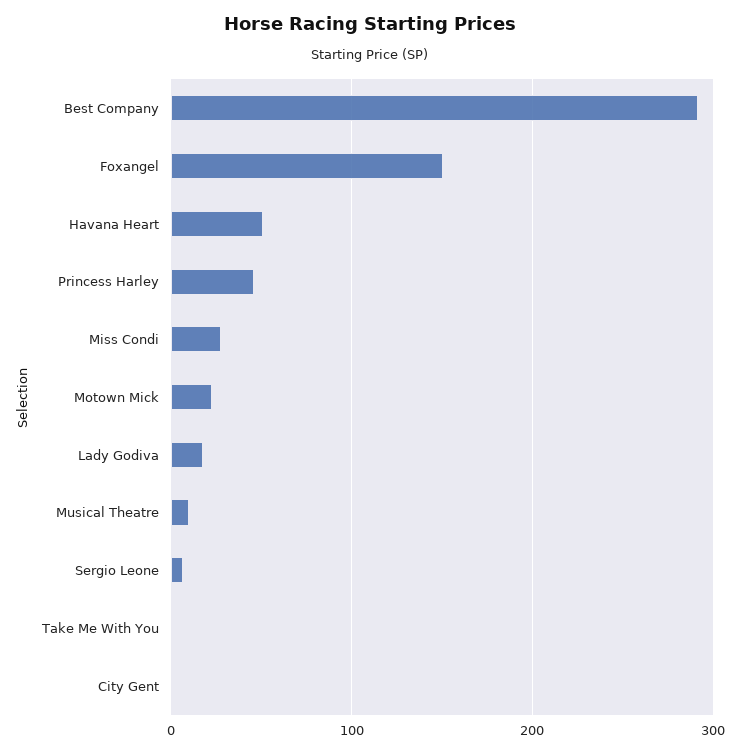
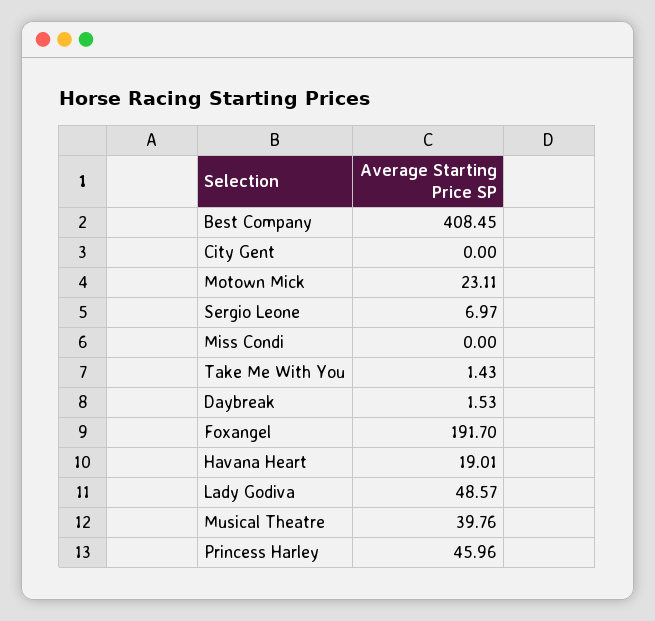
Best Company: 290 -> 408.45
Foxangel: 150 -> 191.7
Havana Heart: 50 -> 19.01
Miss Condi: 30 -> 0
Lady Godiva: 20 -> 48.57
Musical Theatre: 10 -> 39.76
Daybreak: none -> 1.53

